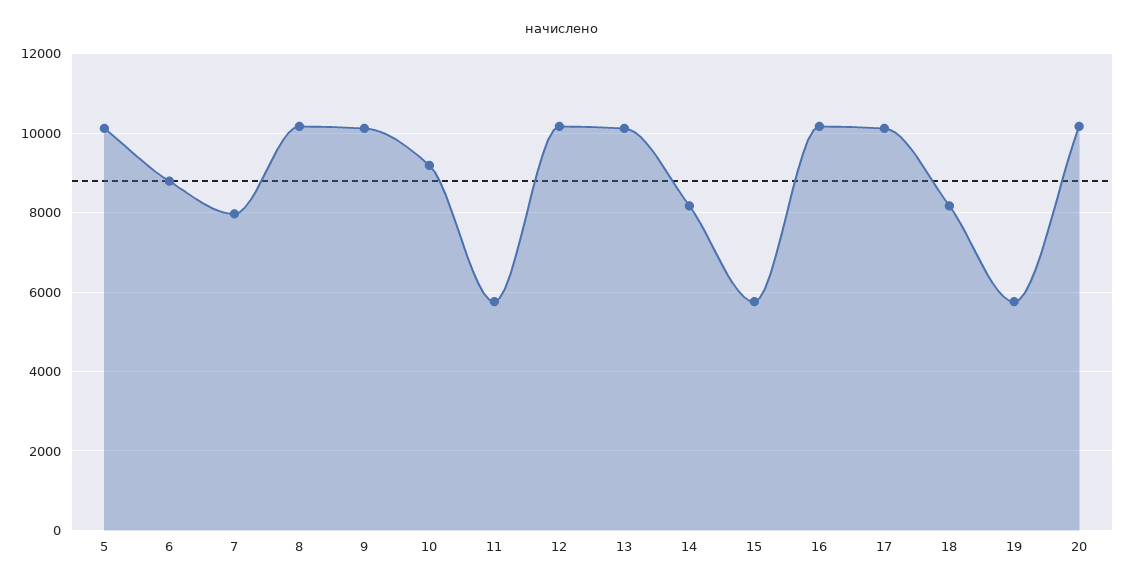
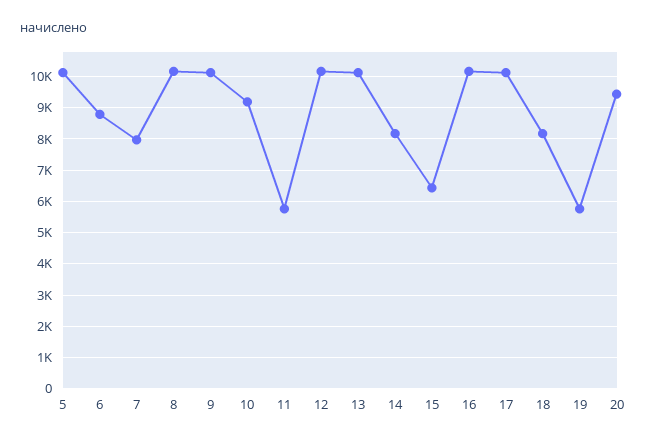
15: 5800 -> 6400
20: 10200 -> 9400

